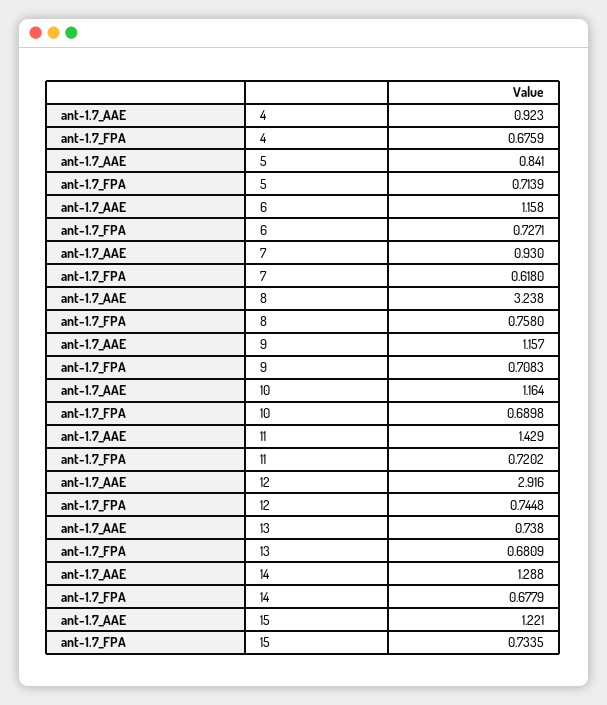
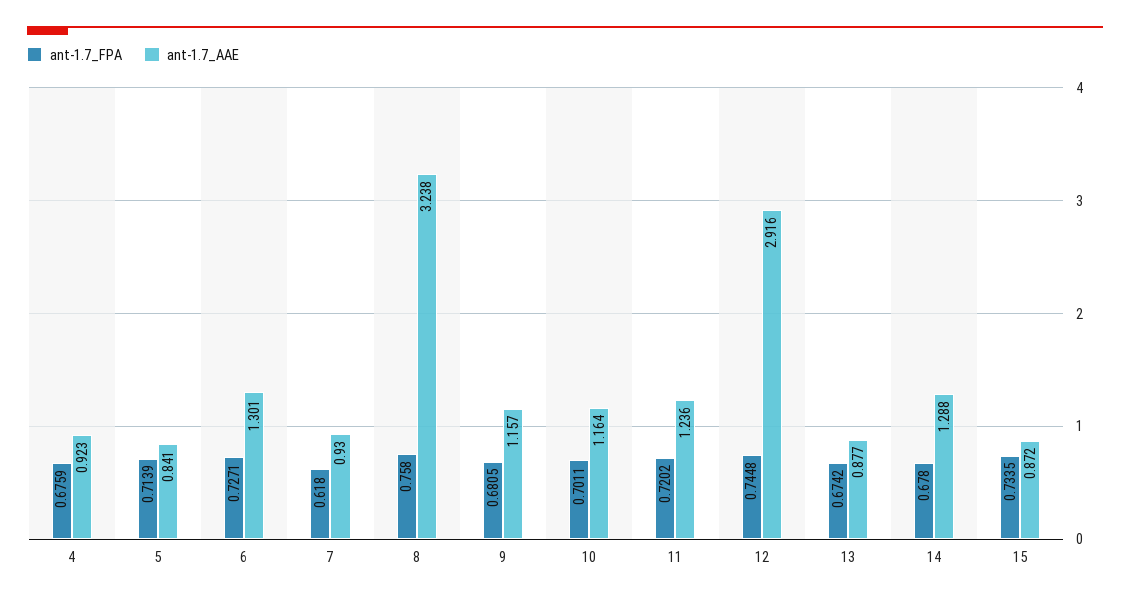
ant-1.7_AAE, 6: 1.158 -> 1.301
ant-1.7_FPA, 9: 0.7083 -> 0.6805
ant-1.7_FPA, 10: 0.6898 -> 0.7011
ant-1.7_AAE, 11: 1.429 -> 1.236
ant-1.7_AAE, 13: 0.738 -> 0.877
ant-1.7_FPA, 13: 0.6809 -> 0.6742
ant-1.7_FPA, 14: 0.6779 -> 0.678
ant-1.7_AAE, 15: 1.221 -> 0.872

